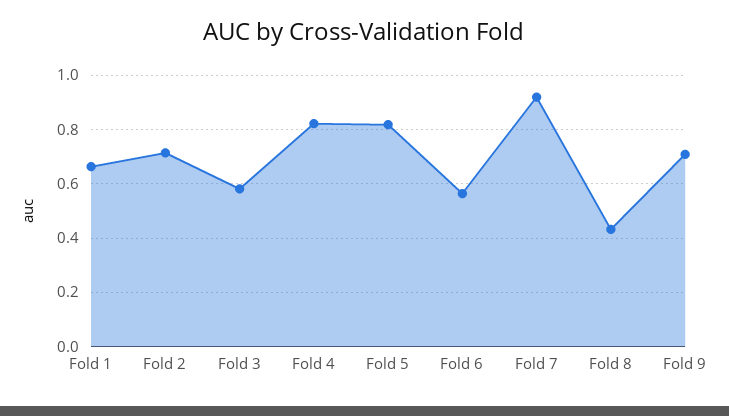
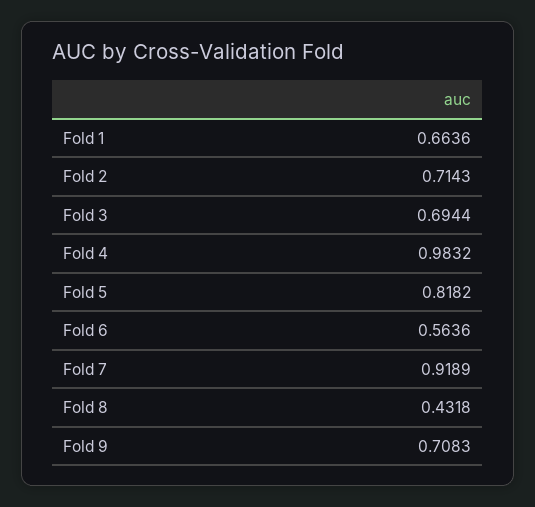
Fold 3: 0.575 -> 0.6944
Fold 4: 0.825 -> 0.9832

